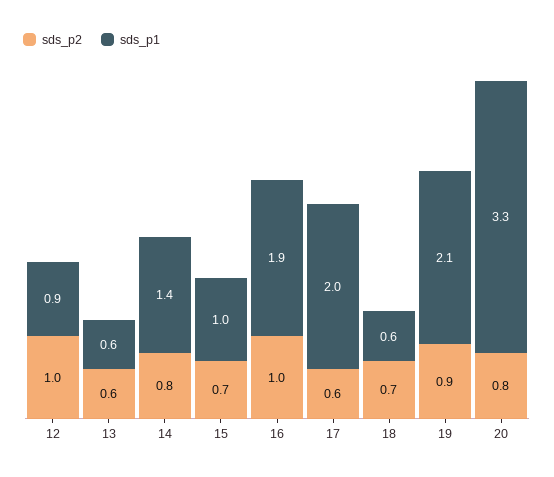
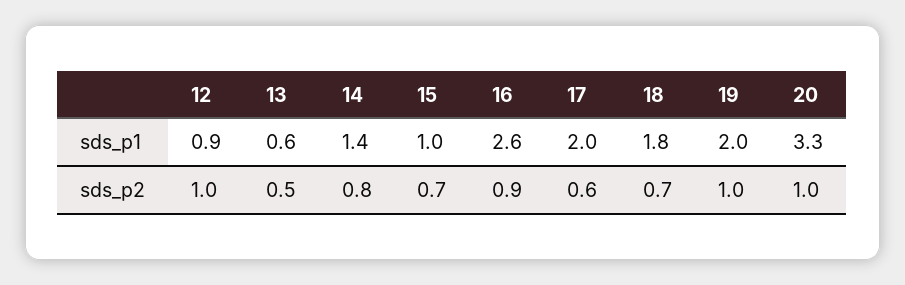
sds_p2, 13: 0.6 -> 0.5
sds_p2, 16: 1 -> 0.9
sds_p1, 16: 1.9 -> 2.6
sds_p1, 18: 0.6 -> 1.8
sds_p2, 19: 0.9 -> 1
sds_p1, 19: 2.1 -> 2
sds_p2, 20: 0.8 -> 1

